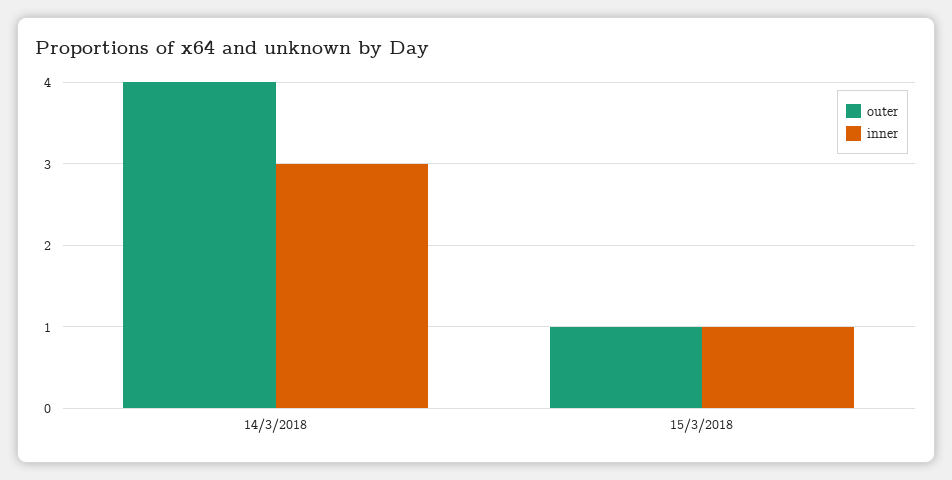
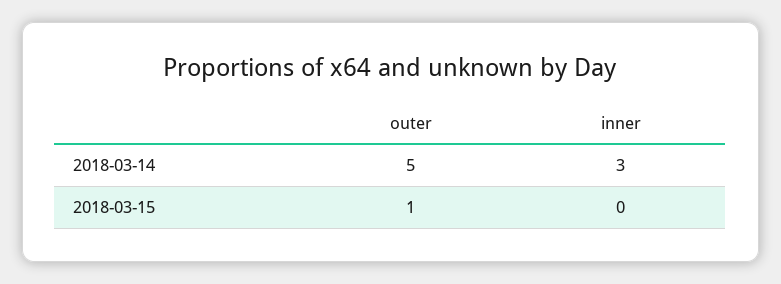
outer, 14/3/2018: 4 -> 5
inner, 15/3/2018: 1 -> 0

